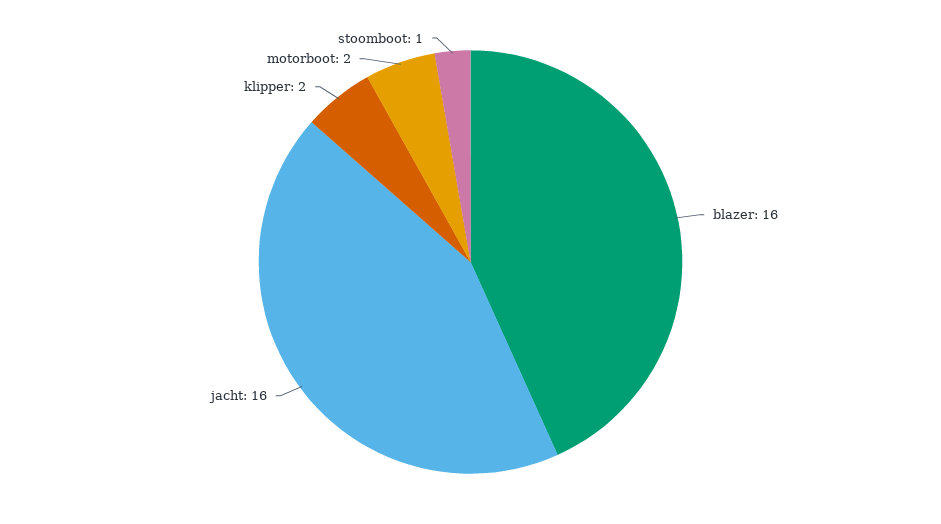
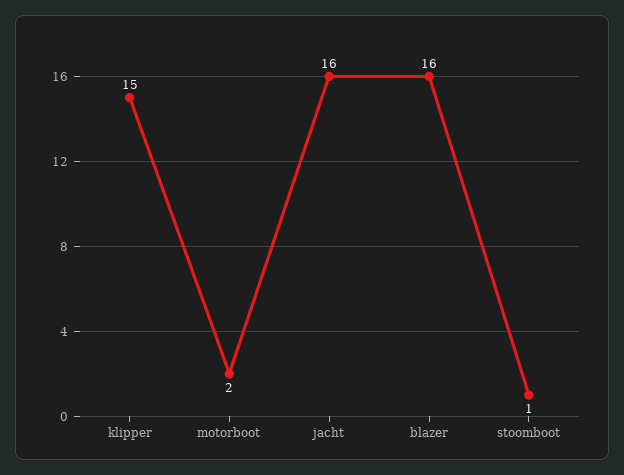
klipper: 2 -> 15

